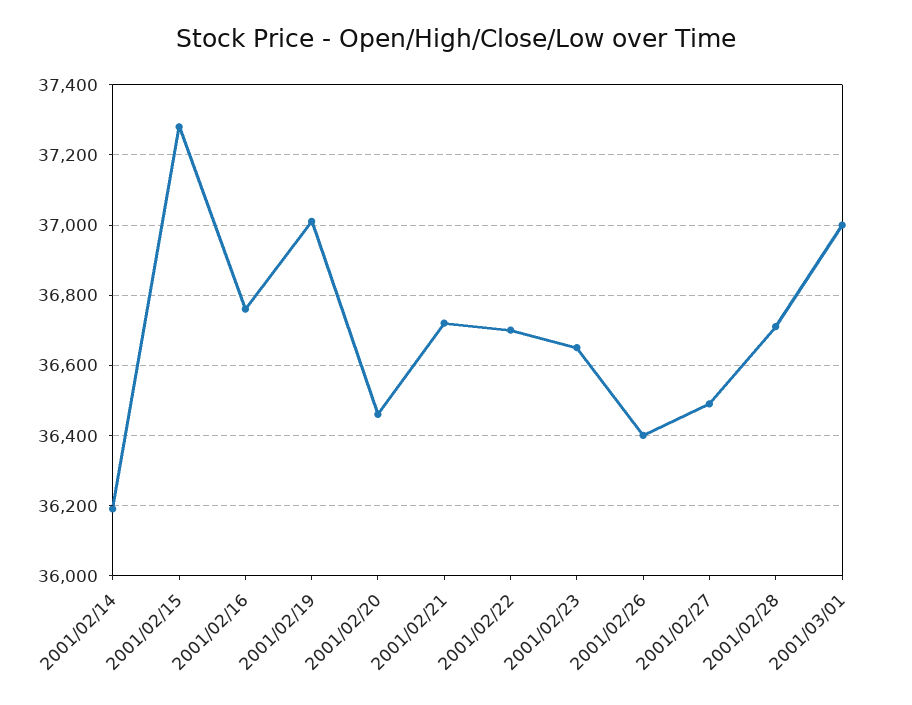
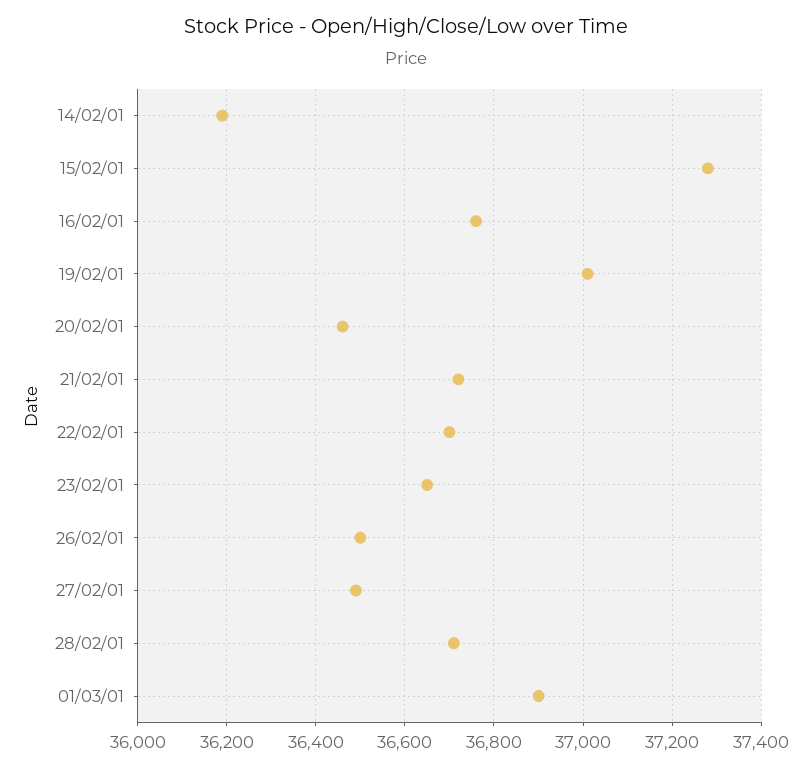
2001/02/26: 36400 -> 36500
2001/03/01: 37000 -> 36900

